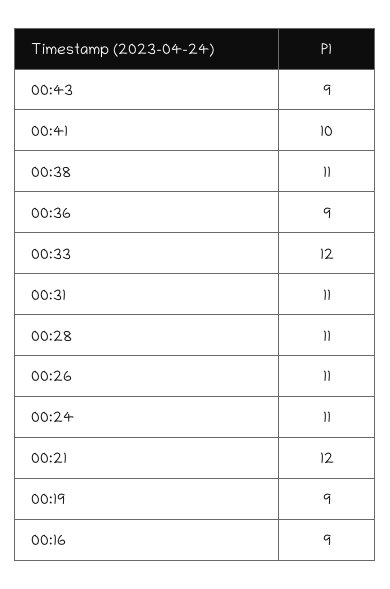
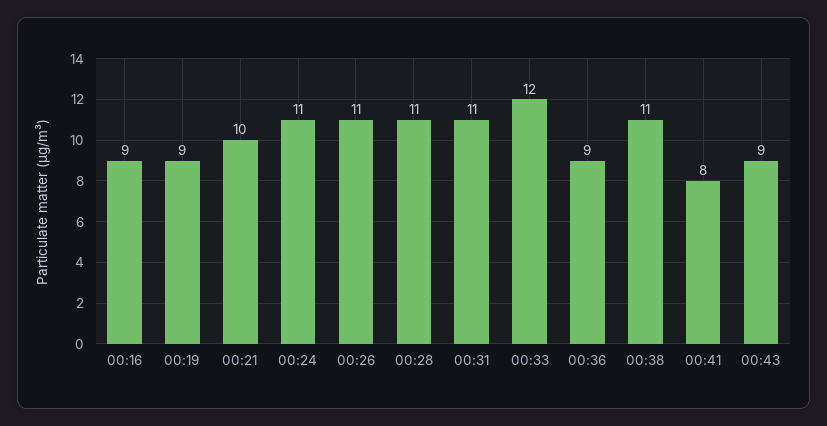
00:41: 10 -> 8
00:21: 12 -> 10

